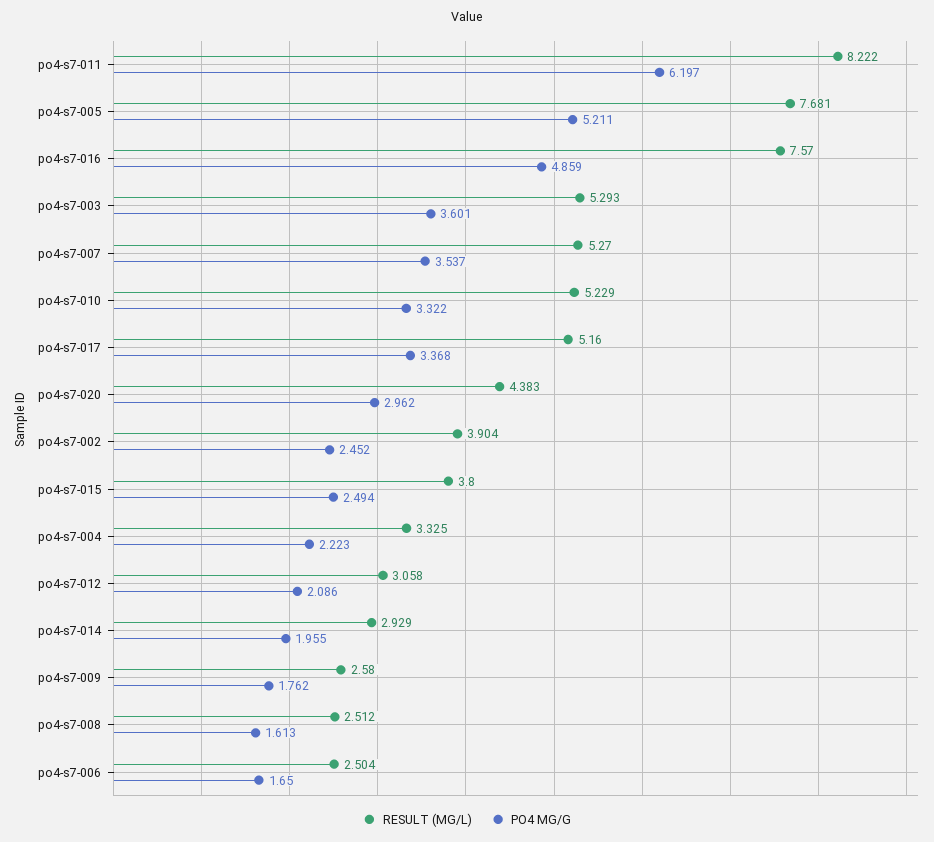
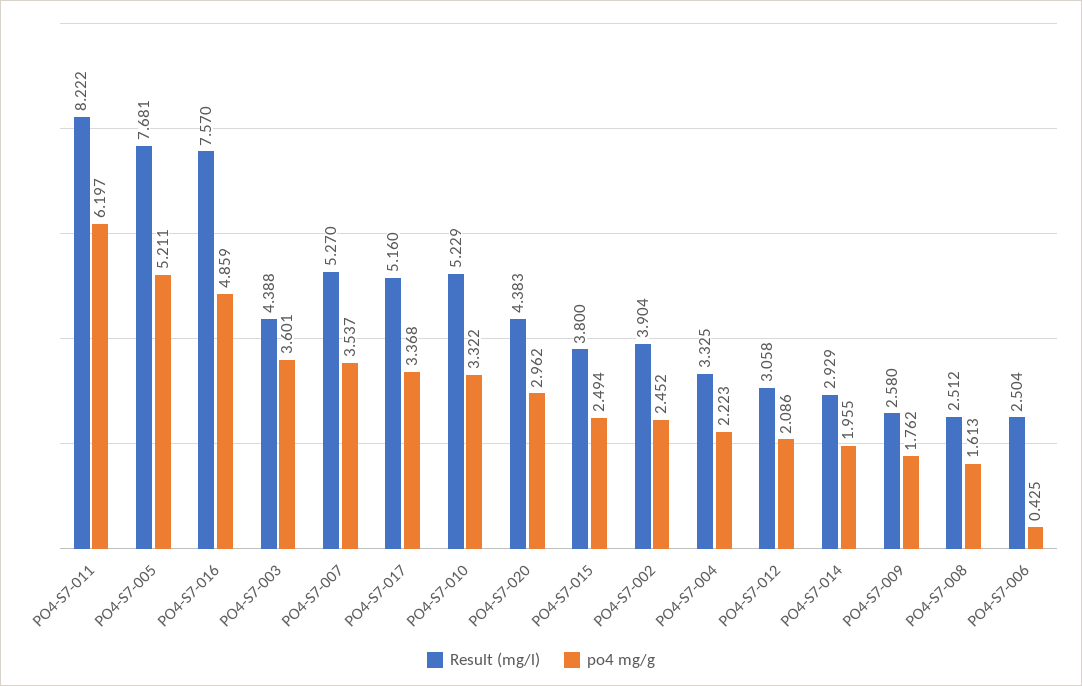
RESULT (MG/L), po4-s7-003: 5.293 -> 4.388
PO4 MG/G, po4-s7-006: 1.65 -> 0.425

